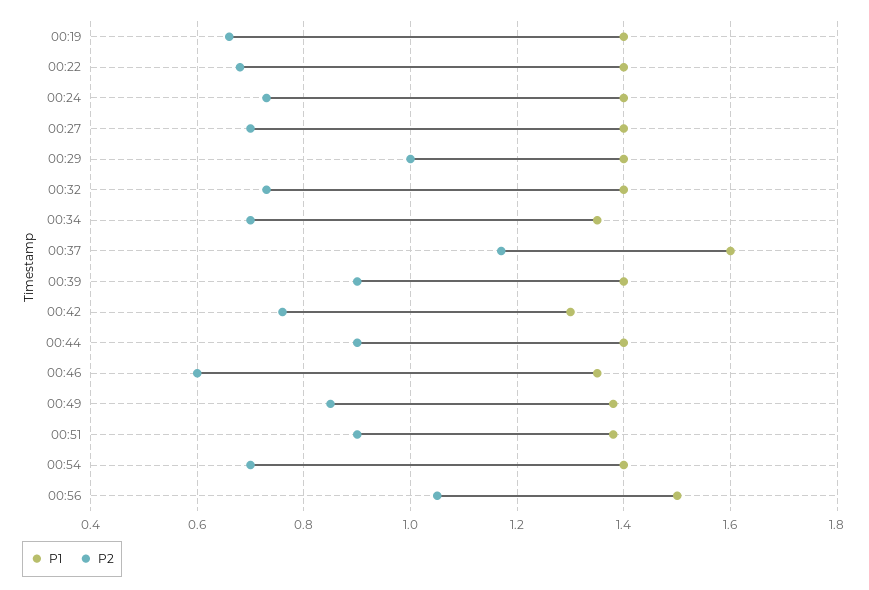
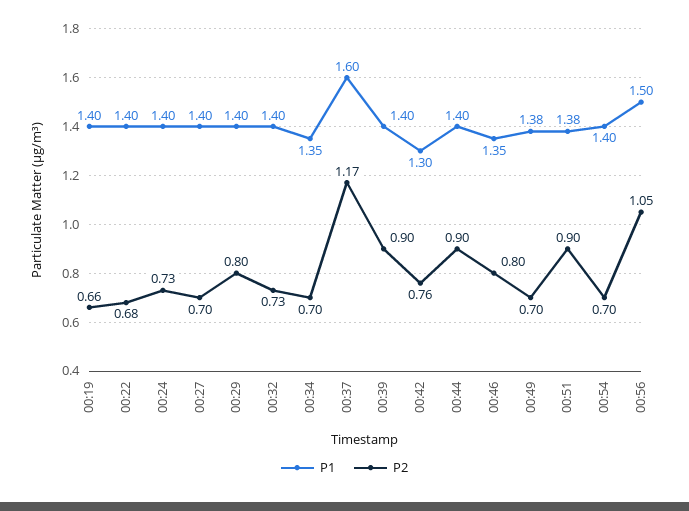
P2, 00:29: 1 -> 0.8
P2, 00:46: 0.6 -> 0.8
P2, 00:49: 0.85 -> 0.7

